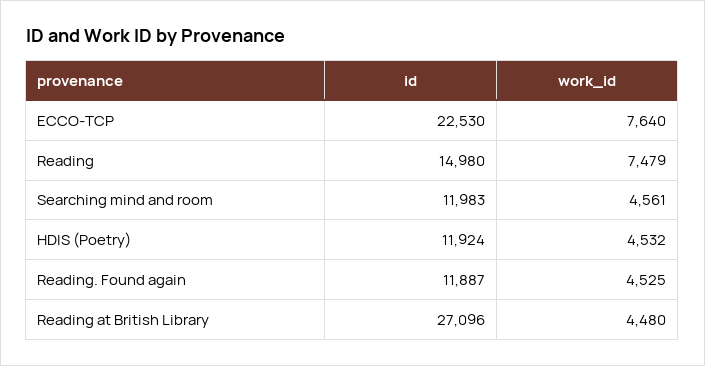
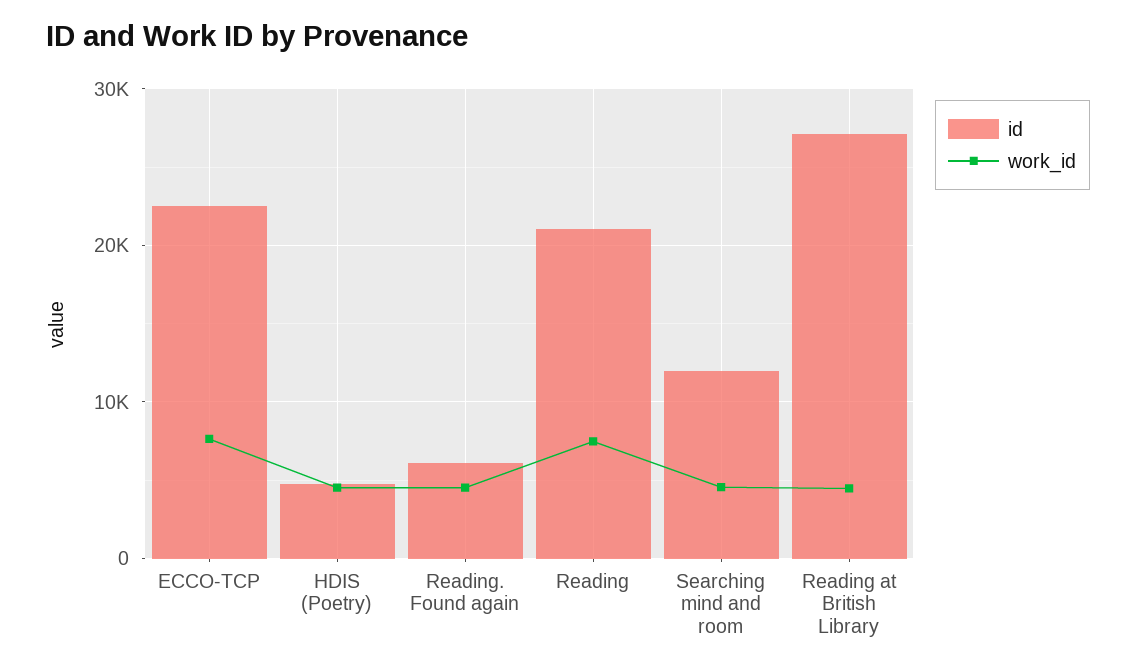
id, Reading: 14980 -> 21000
id, HDIS (Poetry): 11924 -> 5000
id, Reading. Found again: 11887 -> 6000

